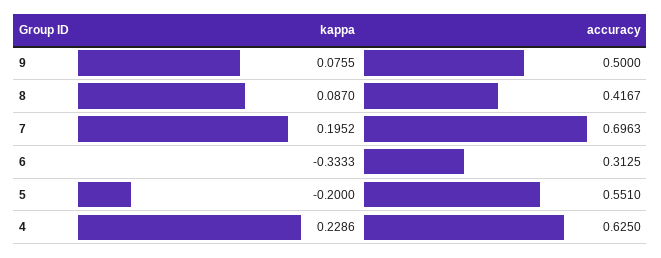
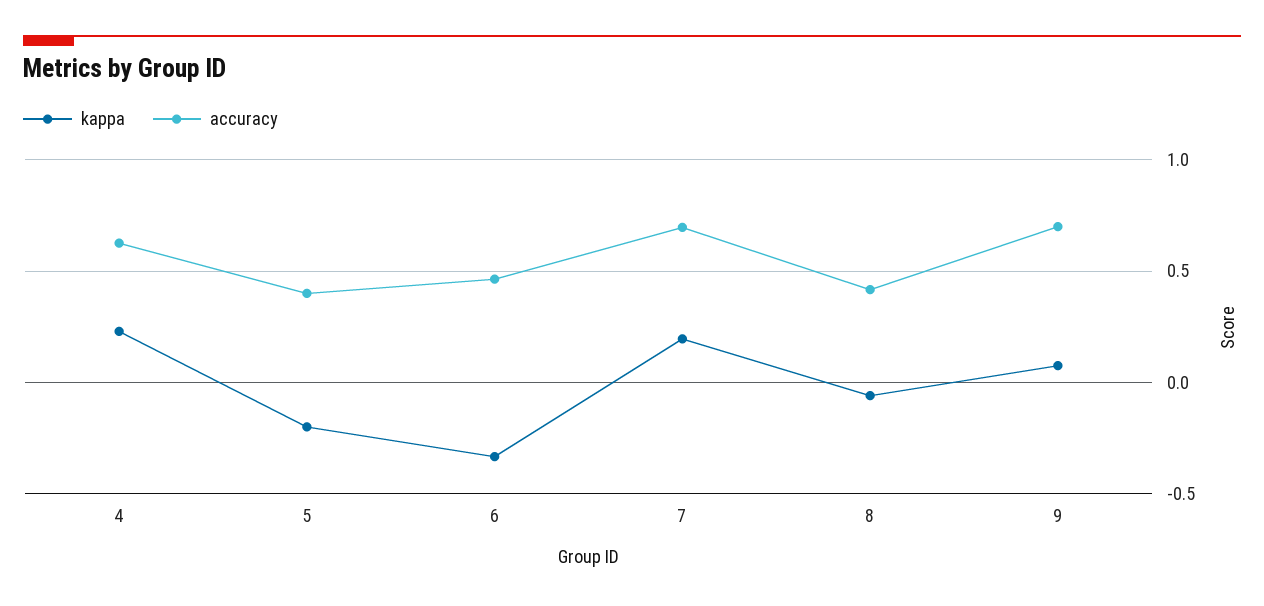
accuracy, 9: 0.5 -> 0.7
kappa, 8: 0.087 -> -0.05
accuracy, 6: 0.3125 -> 0.45
accuracy, 5: 0.551 -> 0.4

